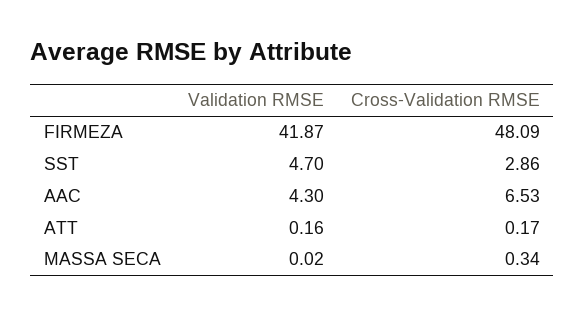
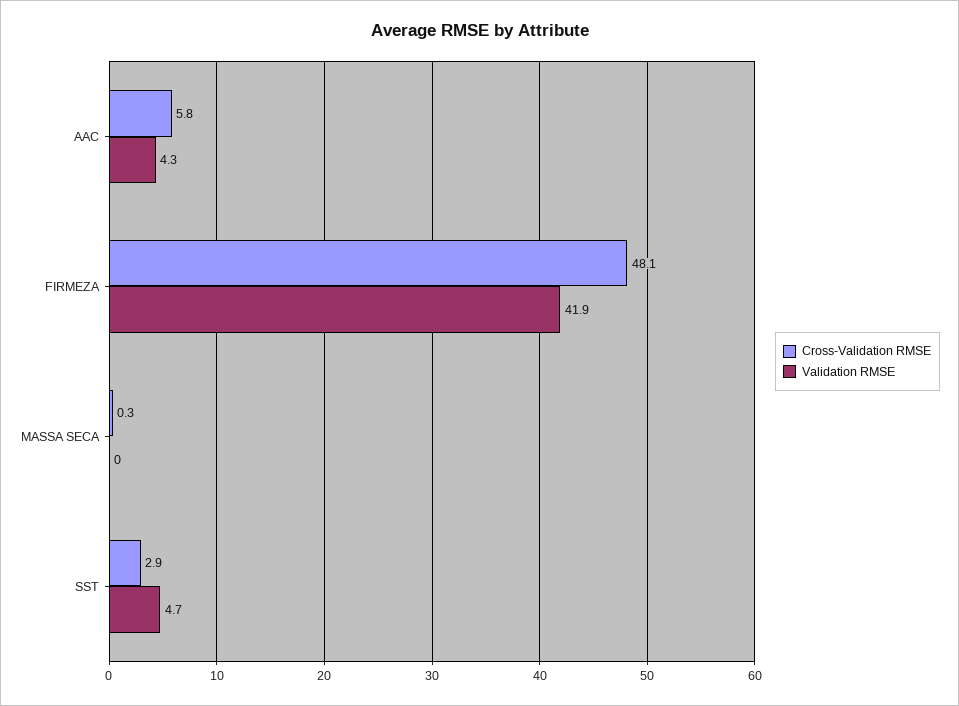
Cross-Validation RMSE, AAC: 6.53 -> 5.8
Validation RMSE, ATT: 0.16 -> none
Cross-Validation RMSE, ATT: 0.17 -> none

